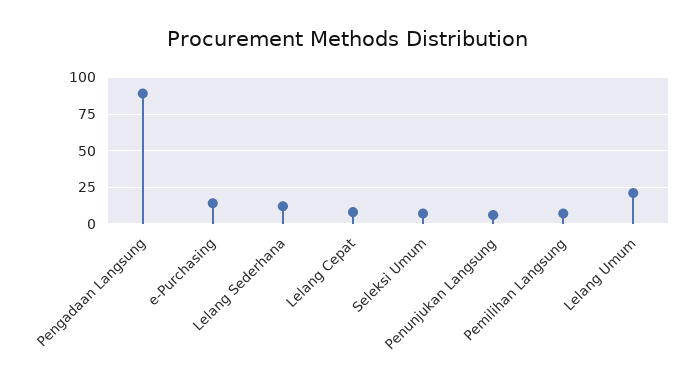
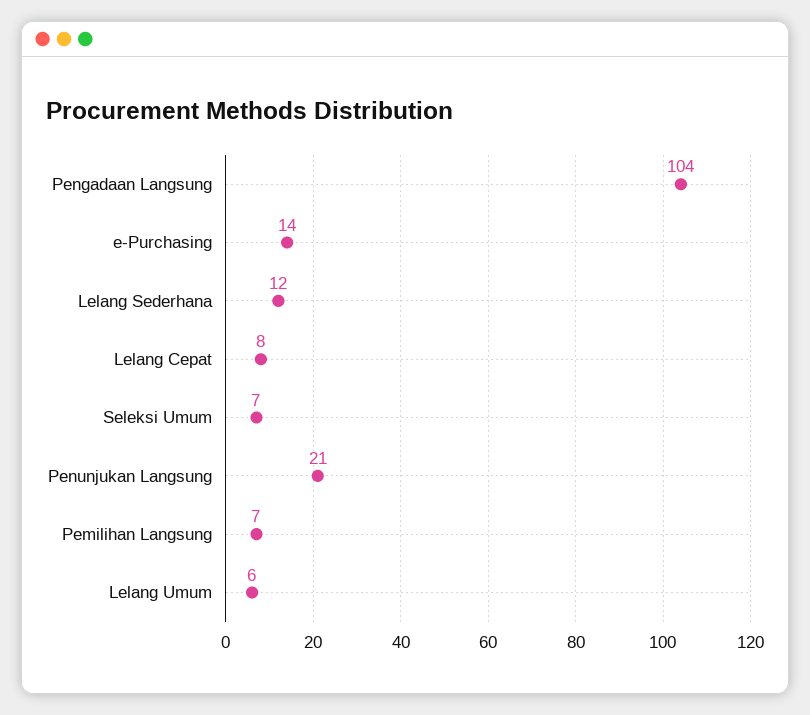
Pengadaan Langsung: 90 -> 104
Penunjukan Langsung: 5 -> 21
Lelang Umum: 20 -> 6

